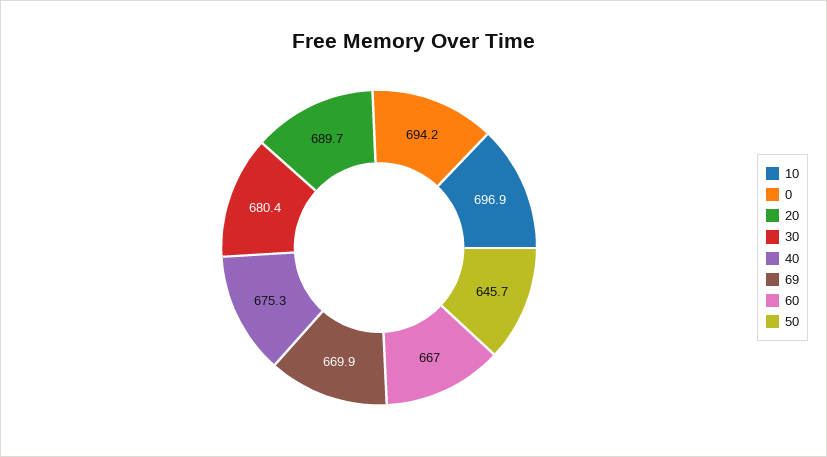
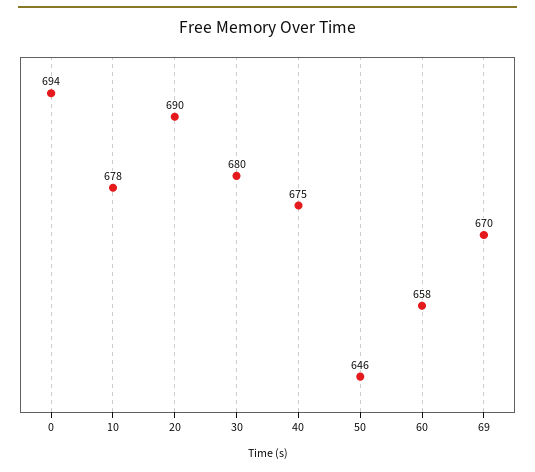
10: 696.9 -> 678
60: 667 -> 658

